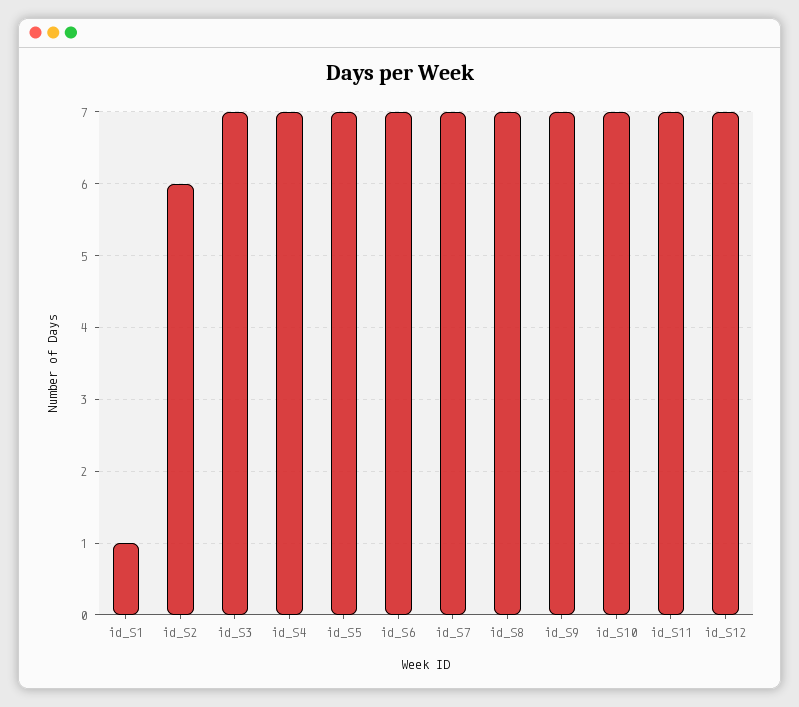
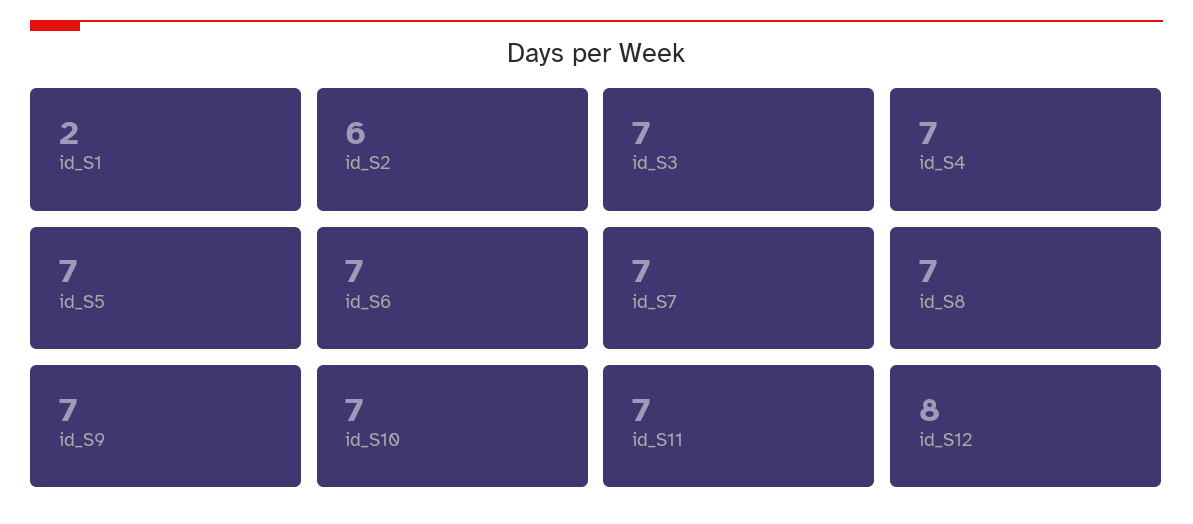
id_S1: 1 -> 2
id_S12: 7 -> 8

